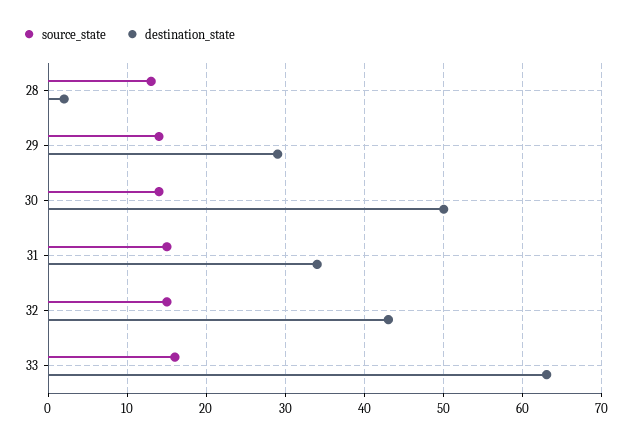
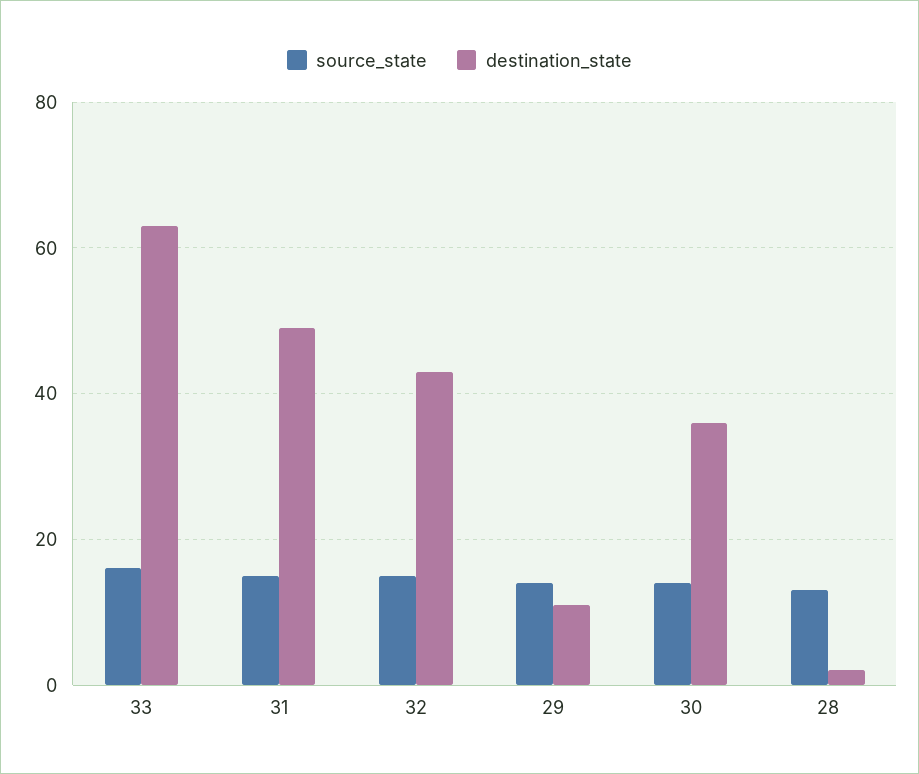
destination_state, 29: 29 -> 10
destination_state, 30: 50 -> 35
destination_state, 31: 34 -> 50

